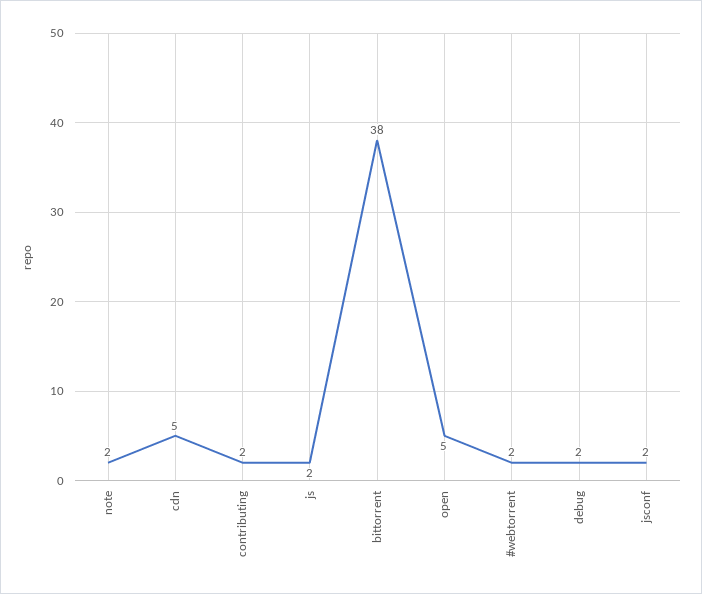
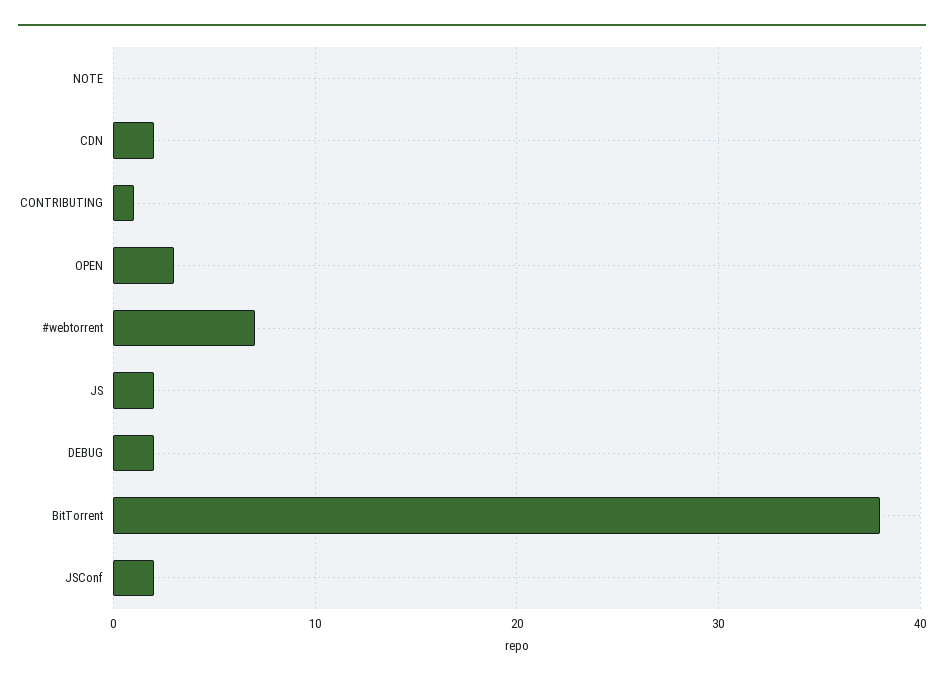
note: 2 -> 0
cdn: 5 -> 2
contributing: 2 -> 1
open: 5 -> 3
#webtorrent: 2 -> 7

